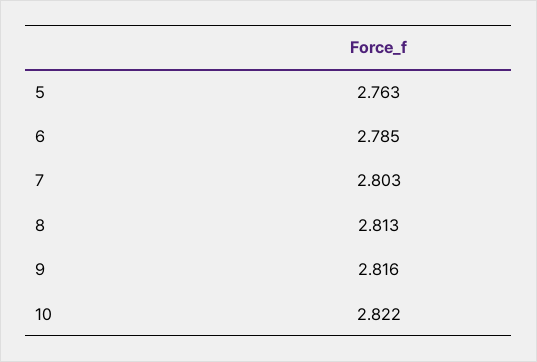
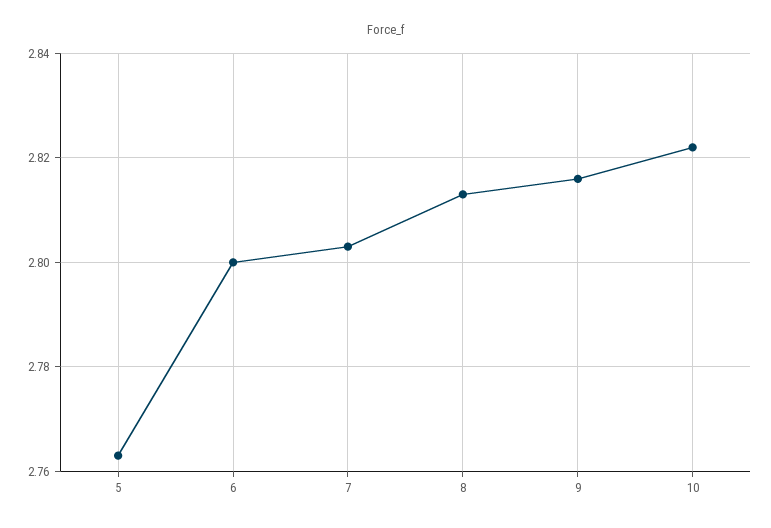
6: 2.785 -> 2.8

